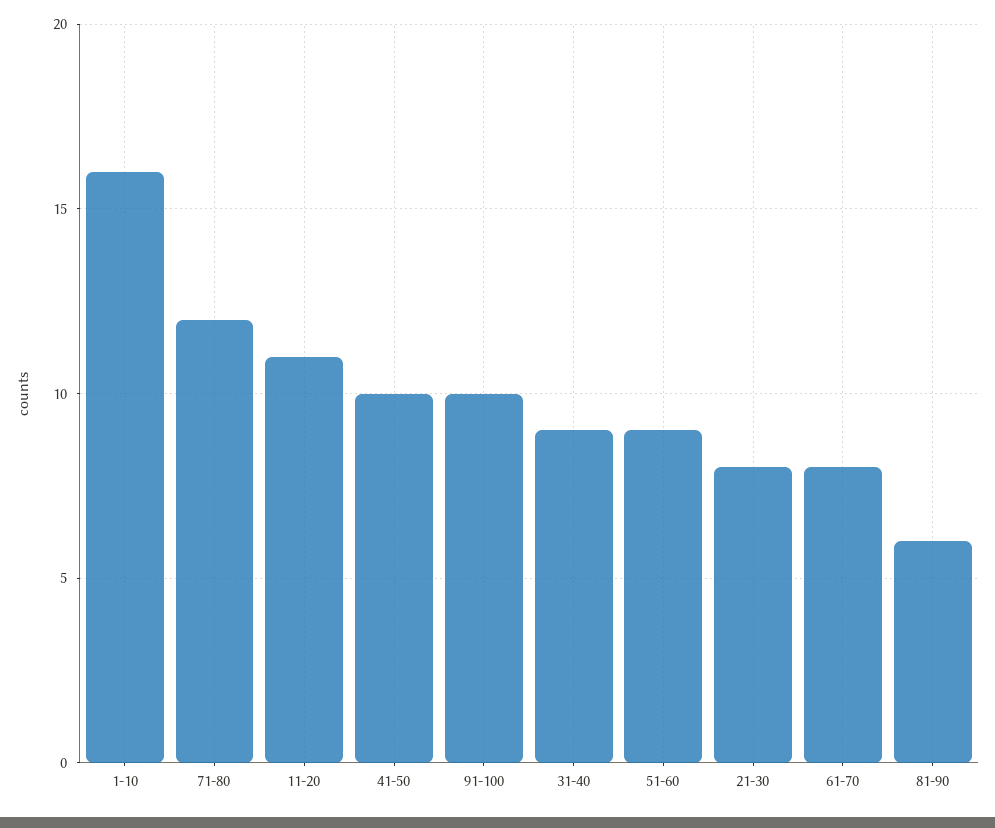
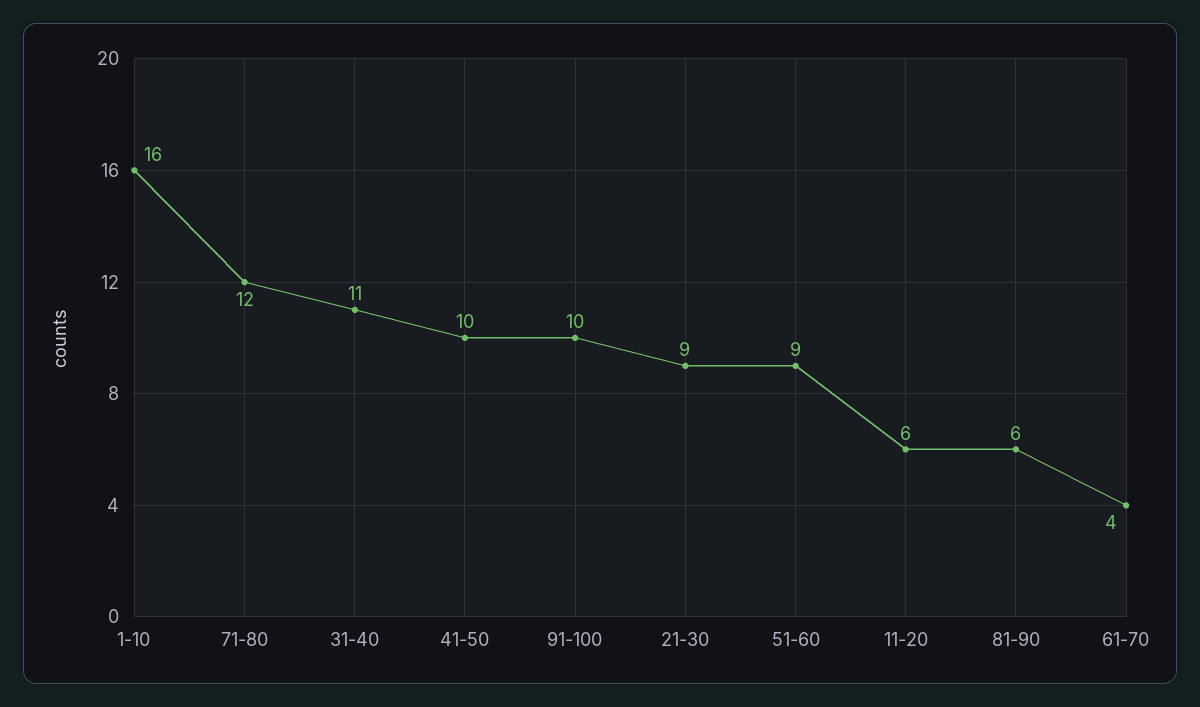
11-20: 11 -> 6
31-40: 9 -> 11
21-30: 8 -> 9
61-70: 8 -> 4

